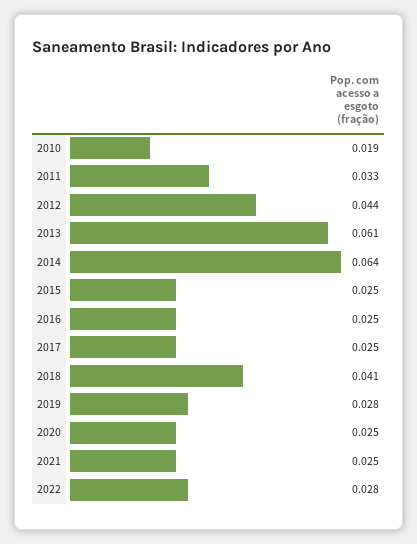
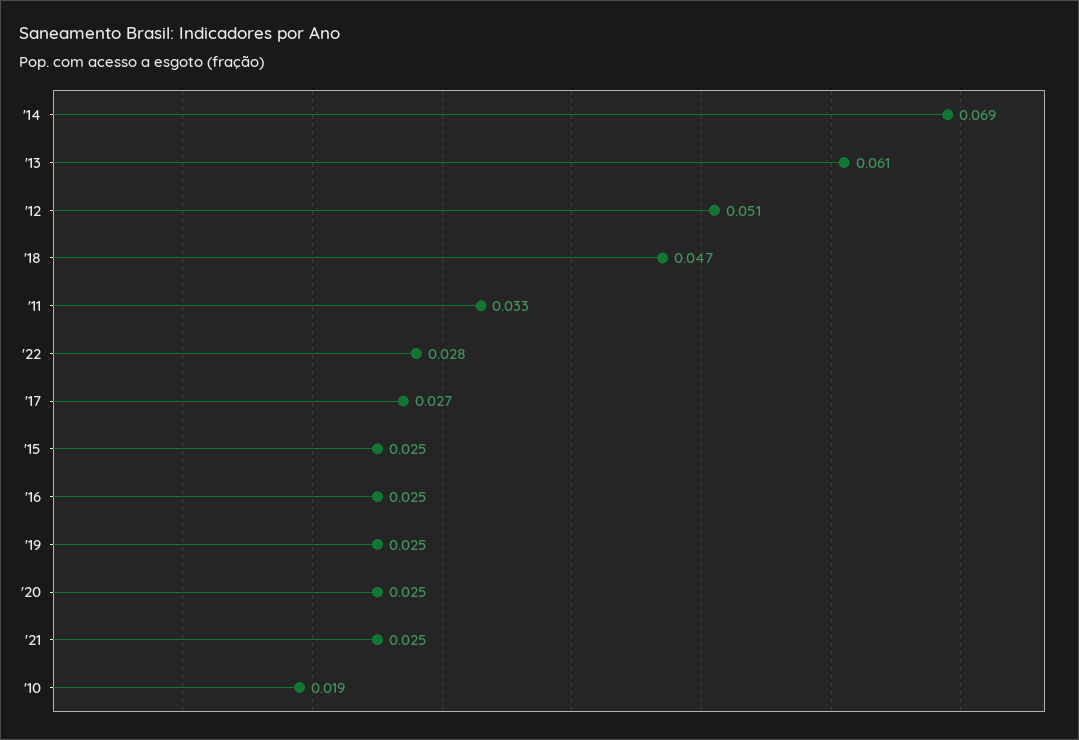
2012: 0.044 -> 0.051
2014: 0.064 -> 0.069
2017: 0.025 -> 0.027
2018: 0.041 -> 0.047
2019: 0.028 -> 0.025

